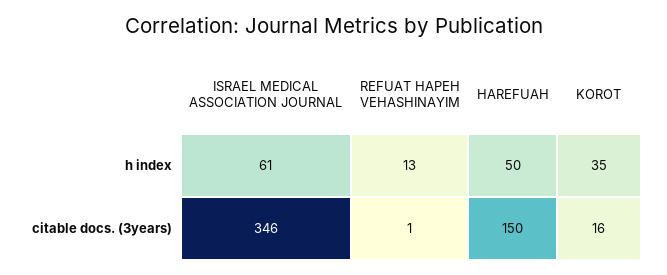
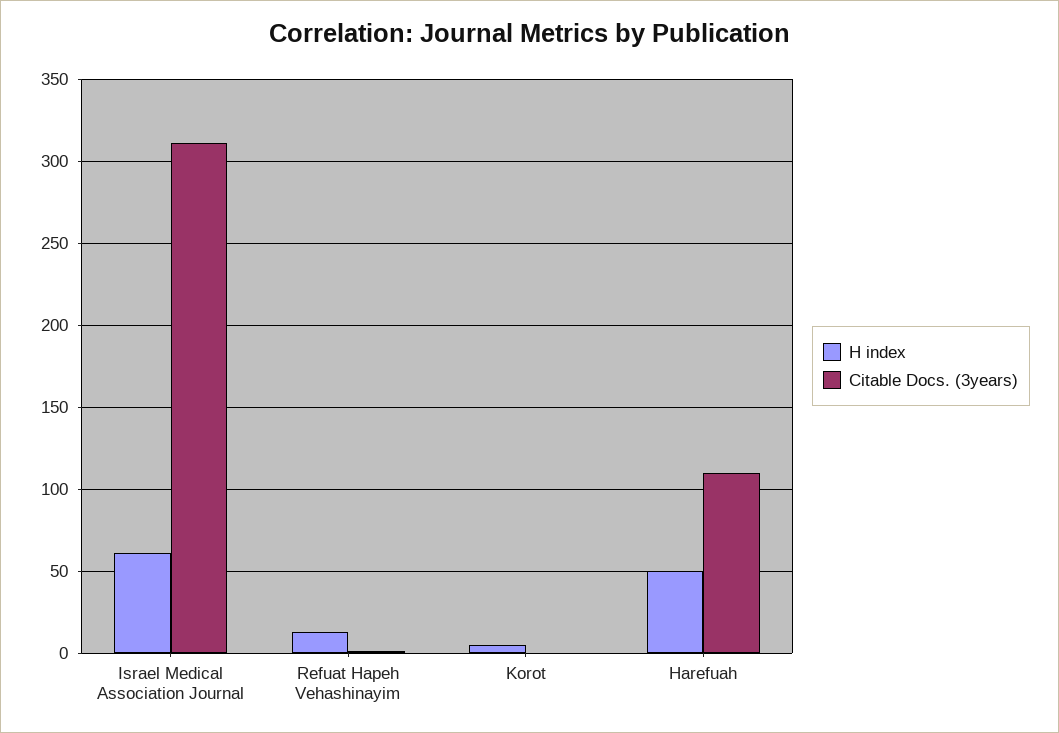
h index, KOROT: 35 -> 5
citable docs. (3years), ISRAEL MEDICAL ASSOCIATION JOURNAL: 346 -> 310
citable docs. (3years), HAREFUAH: 150 -> 110
citable docs. (3years), KOROT: 16 -> 0

